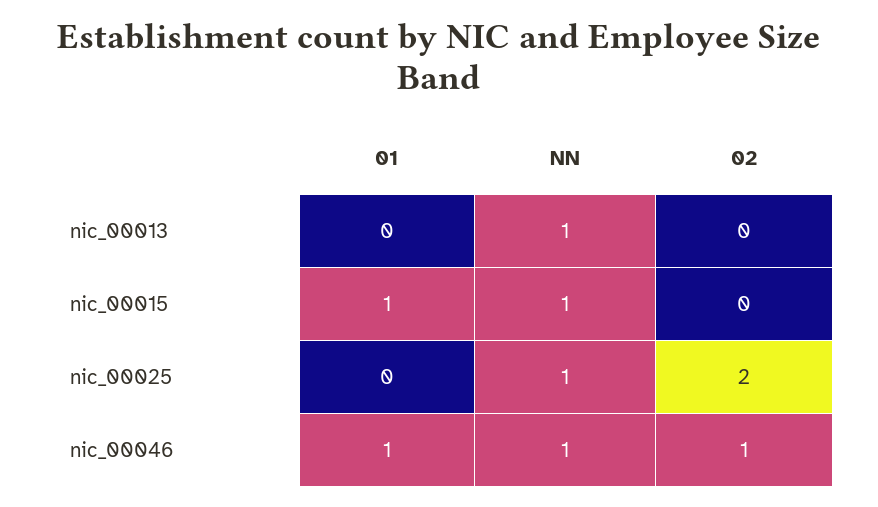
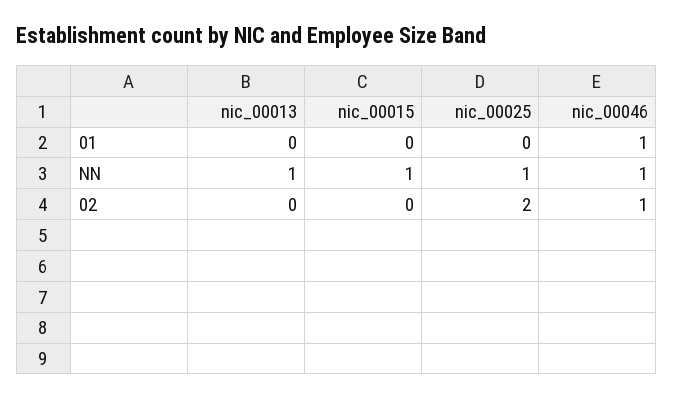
01, nic_00015: 1 -> 0

